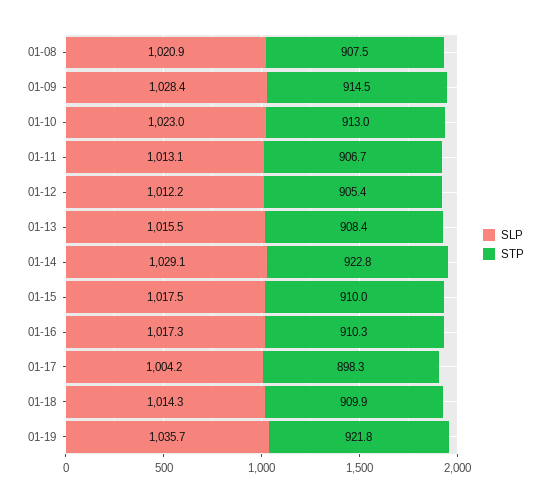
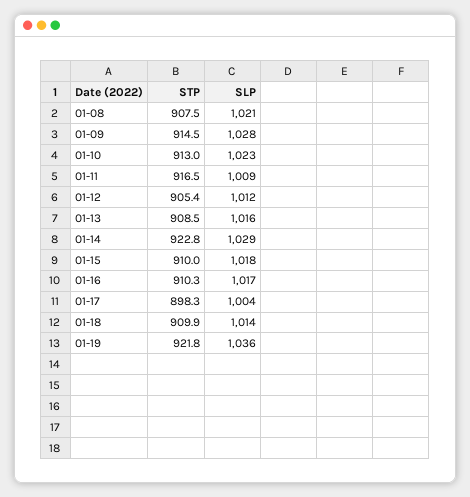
SLP, 01-11: 1013.1 -> 1009
STP, 01-11: 906.7 -> 916.5
STP, 01-13: 908.4 -> 908.5

